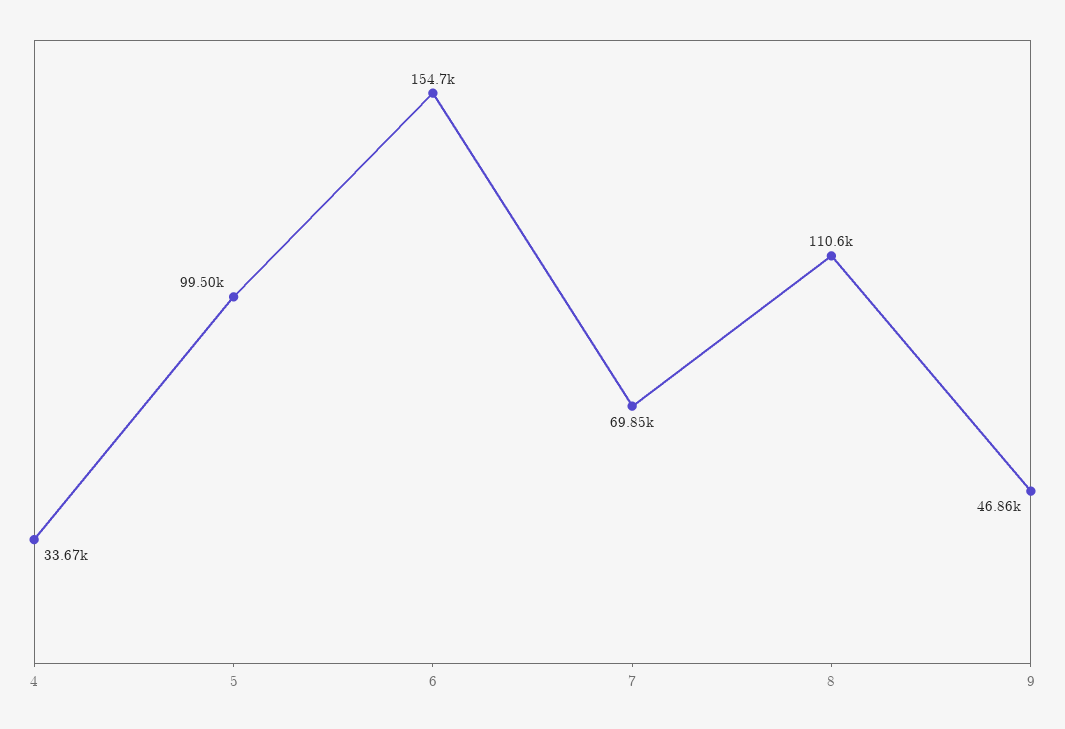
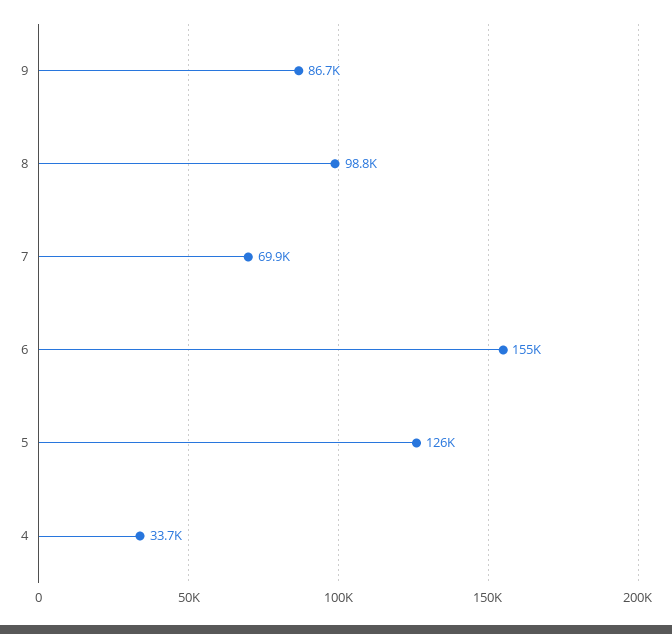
5: 99500 -> 126000
8: 110600 -> 98800
9: 46860 -> 86700

